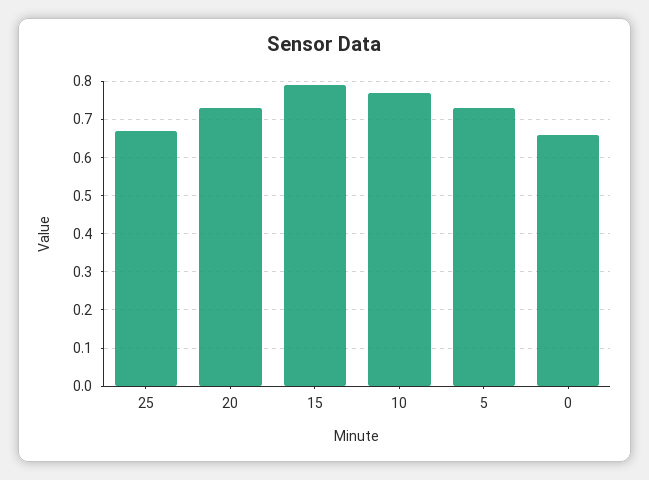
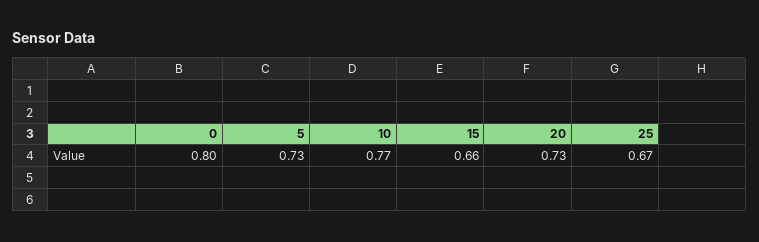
15: 0.8 -> 0.66
0: 0.65 -> 0.8

